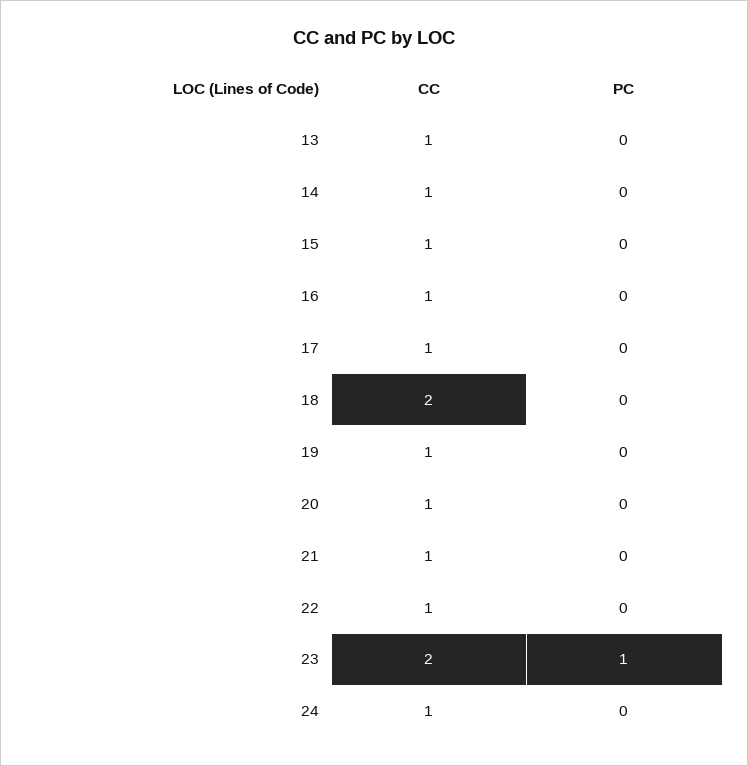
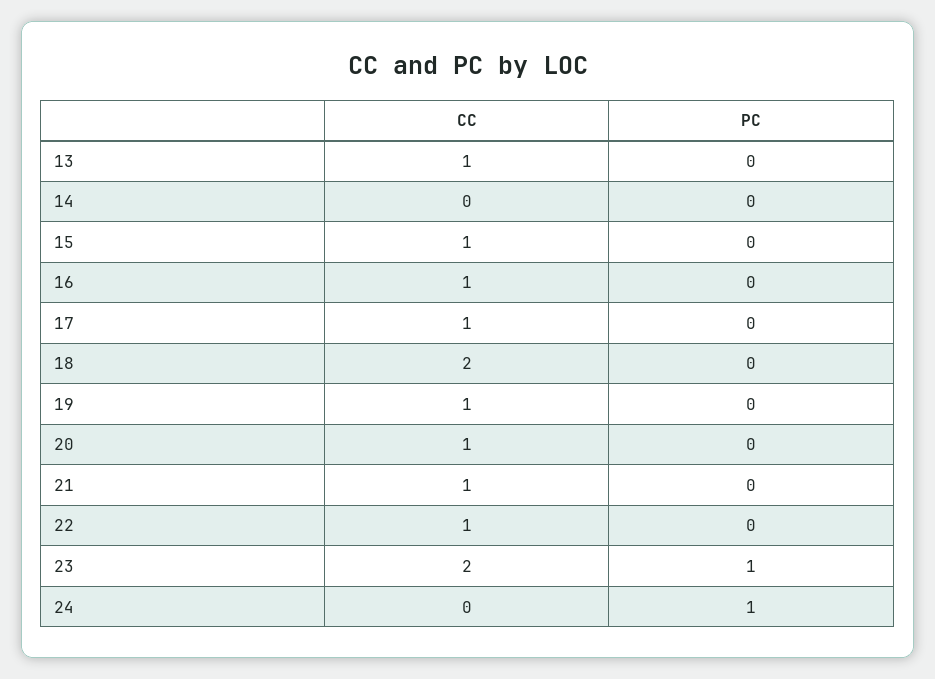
CC, 14: 1 -> 0
CC, 24: 1 -> 0
PC, 24: 0 -> 1

